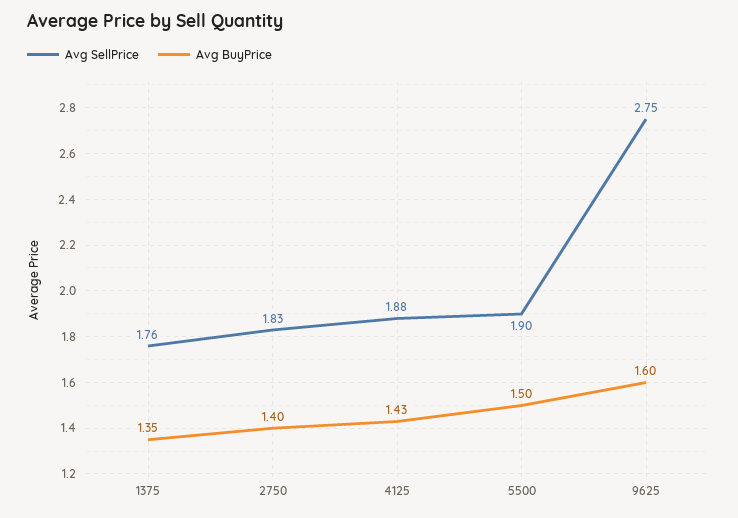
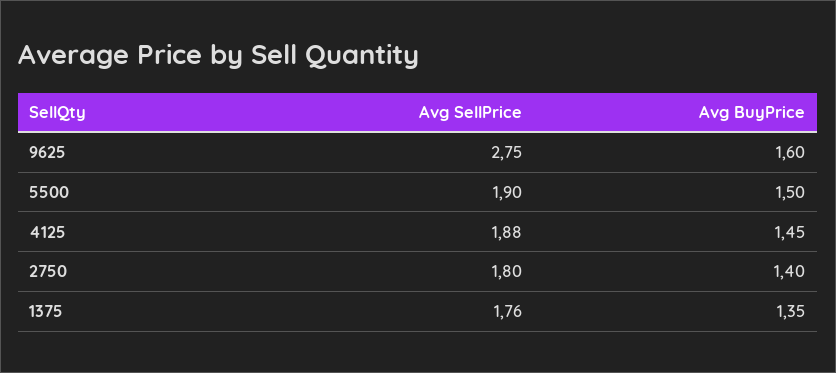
Avg SellPrice, 2750: 1.83 -> 1.8
Avg BuyPrice, 4125: 1.43 -> 1.45

